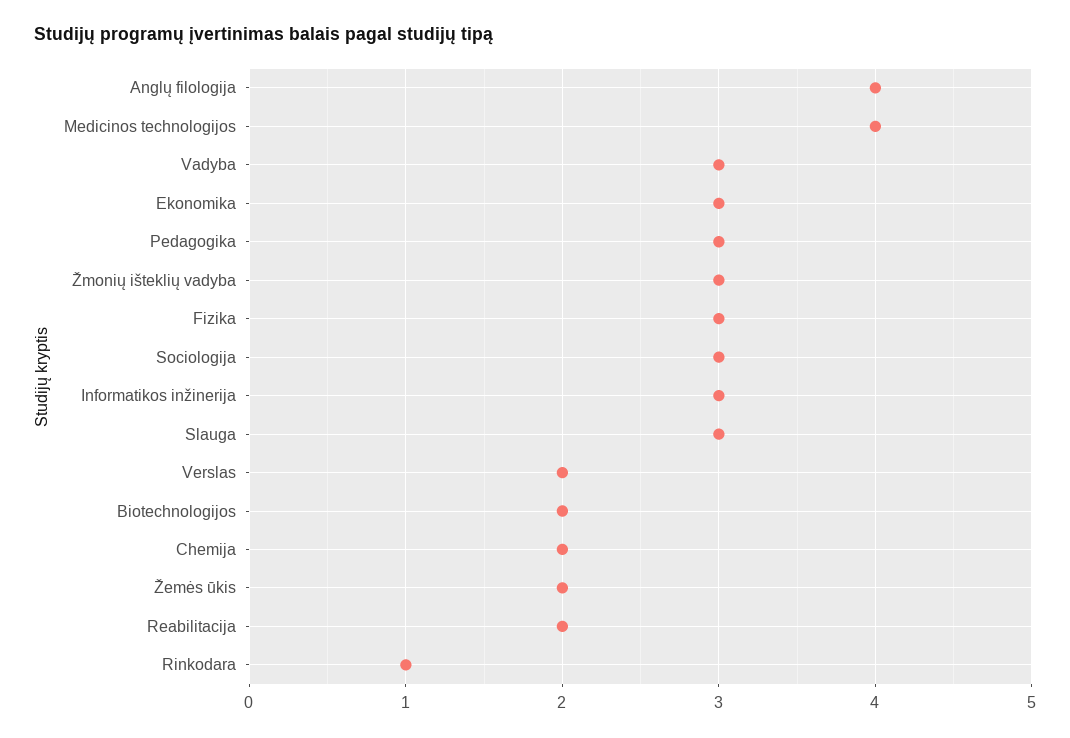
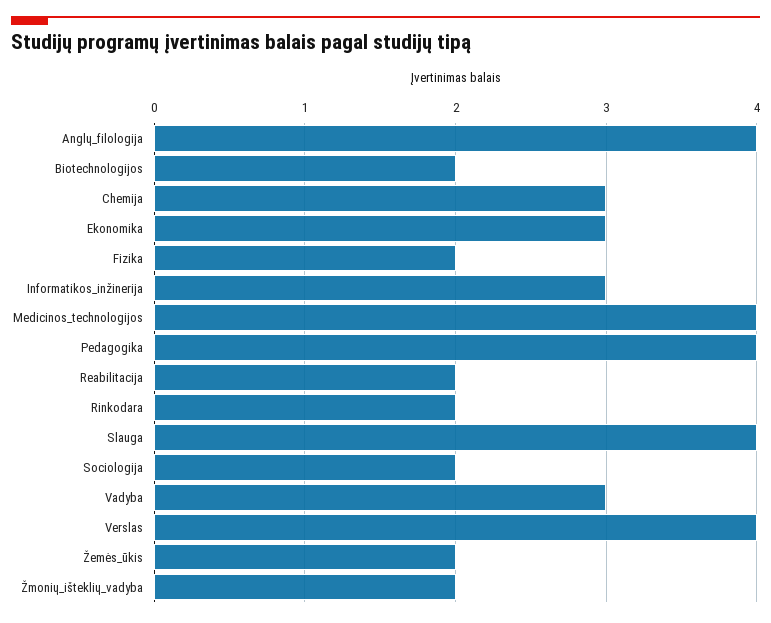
Pedagogika: 3 -> 4
Žmonių išteklių vadyba: 3 -> 2
Fizika: 3 -> 2
Sociologija: 3 -> 2
Slauga: 3 -> 4
Verslas: 2 -> 4
Chemija: 2 -> 3
Rinkodara: 1 -> 2

